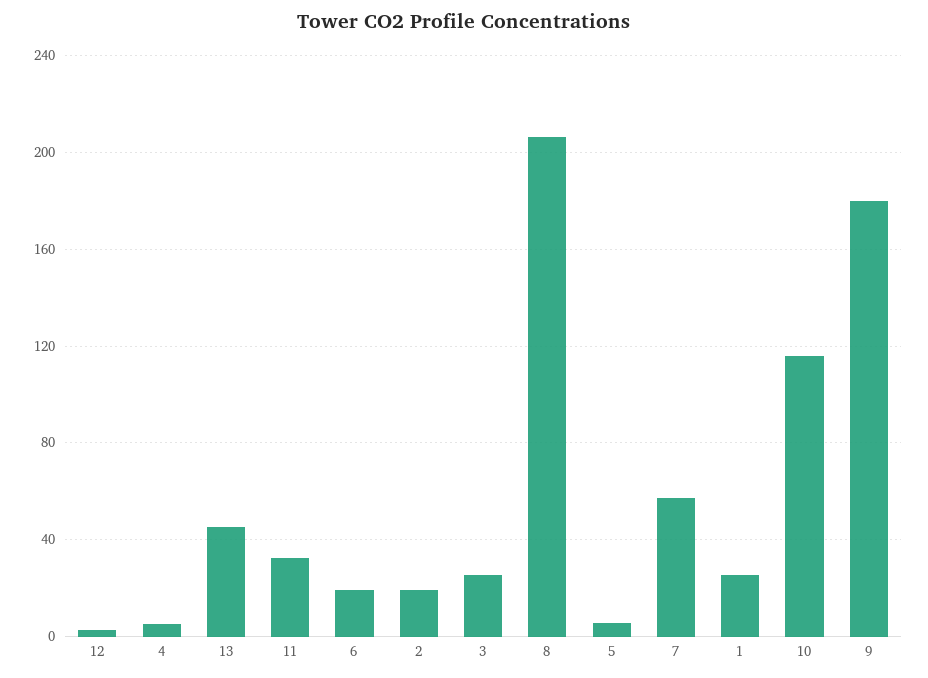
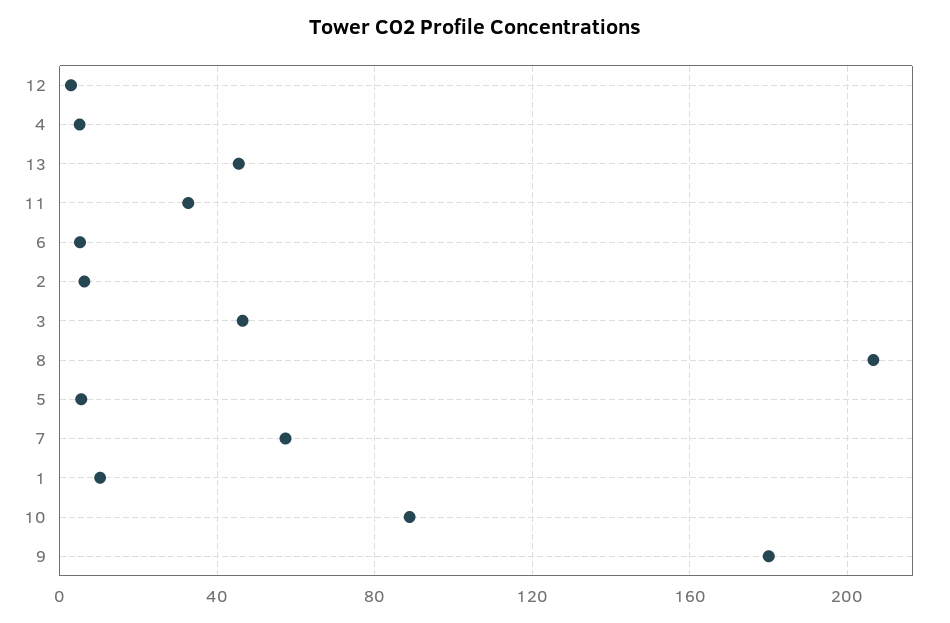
6: 20 -> 5
2: 20 -> 5
3: 25 -> 45
1: 25 -> 10
10: 115 -> 90

